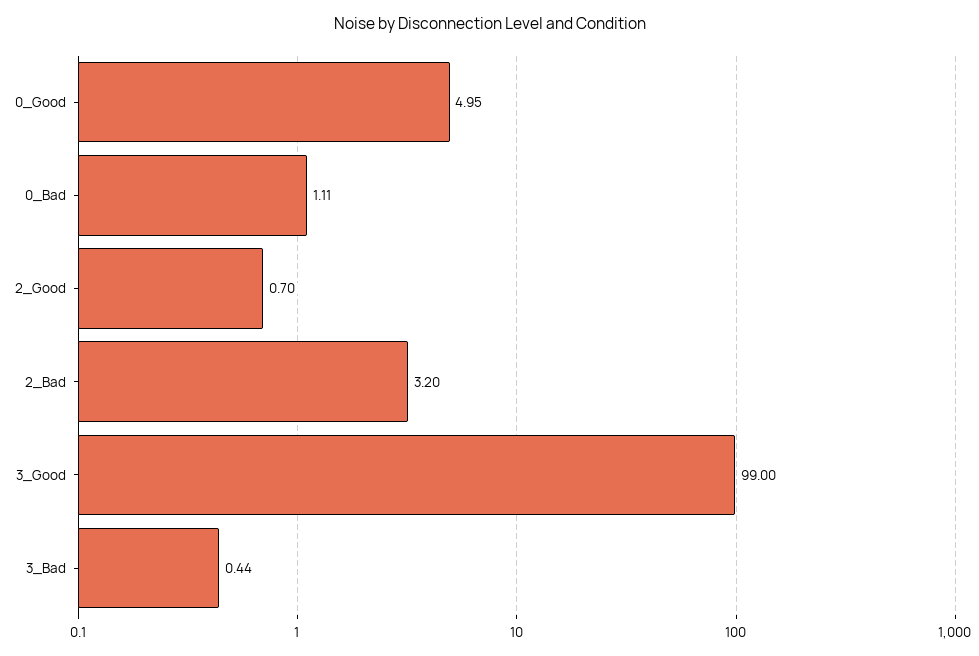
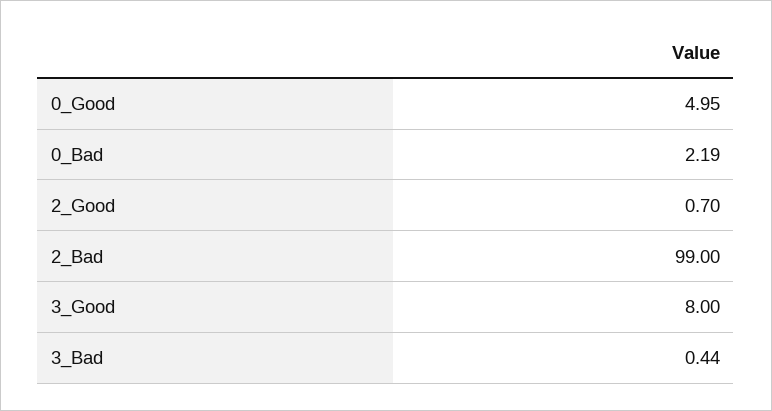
0_Bad: 1.11 -> 2.19
2_Bad: 3.2 -> 99
3_Good: 99 -> 8

